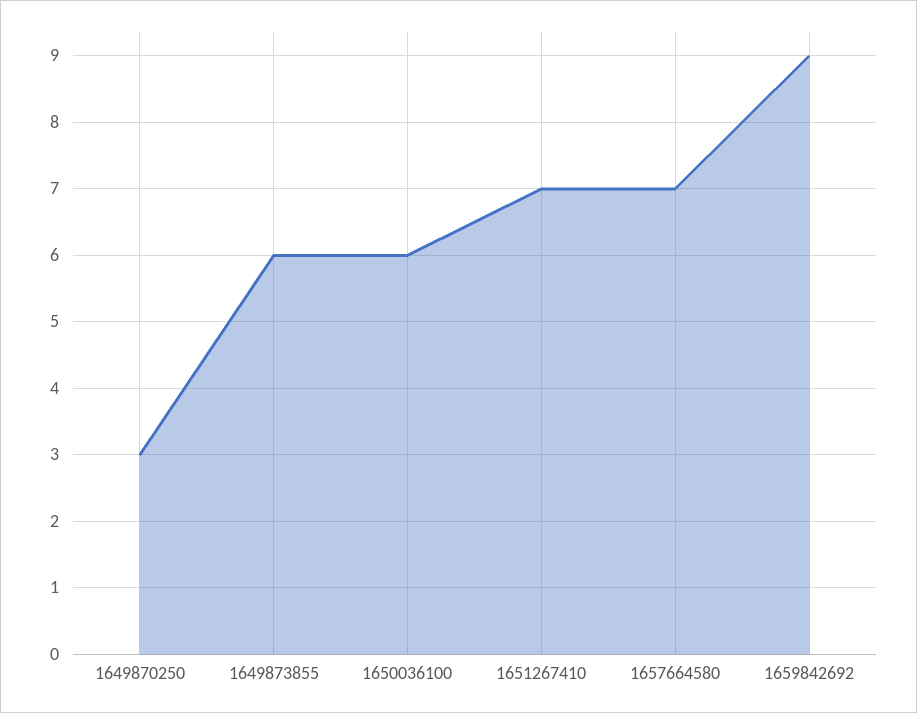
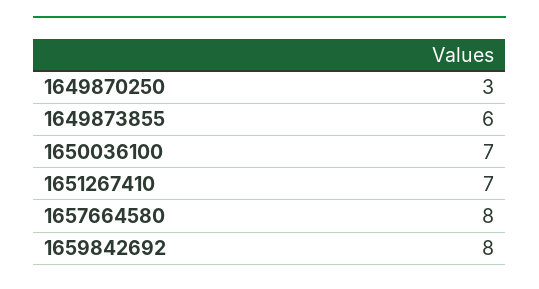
1650036100: 6 -> 7
1657664580: 7 -> 8
1659842692: 9 -> 8

